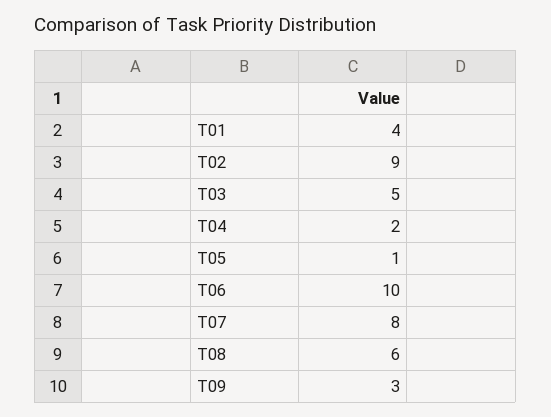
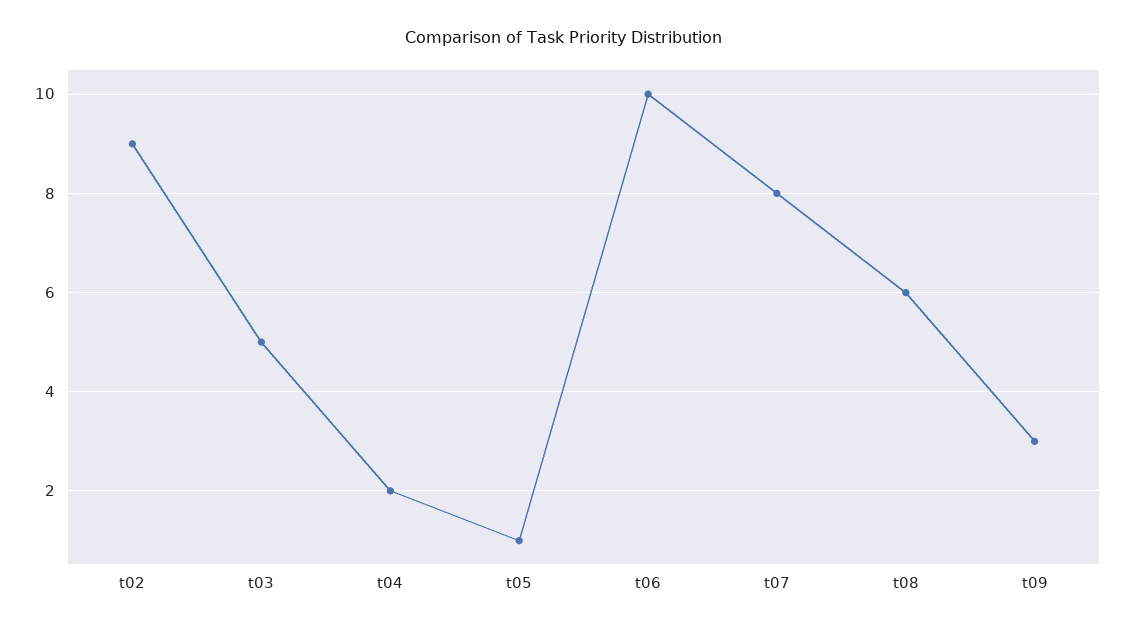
T01: 4 -> none

